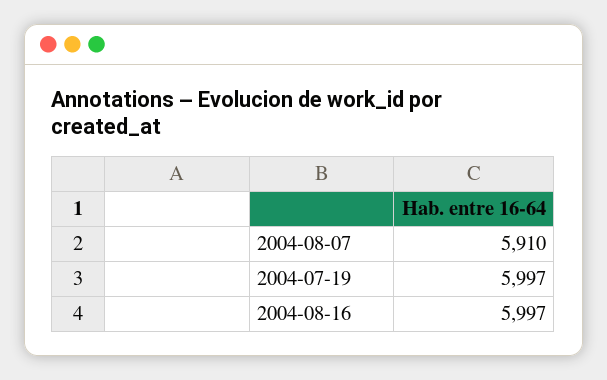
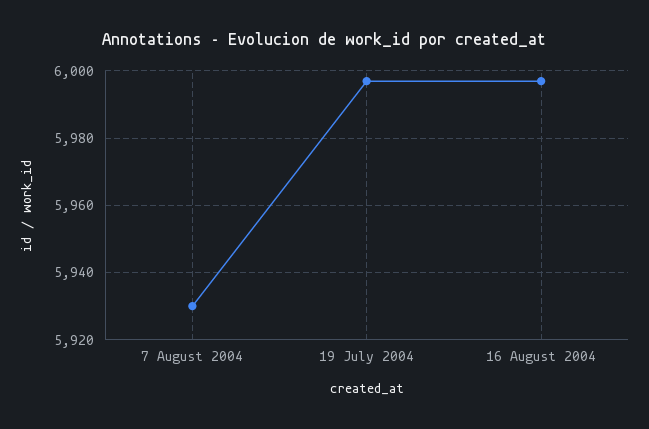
2004-08-07: 5910 -> 5930

